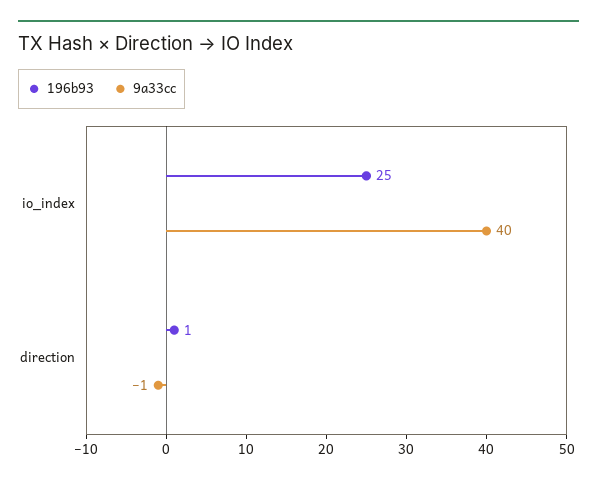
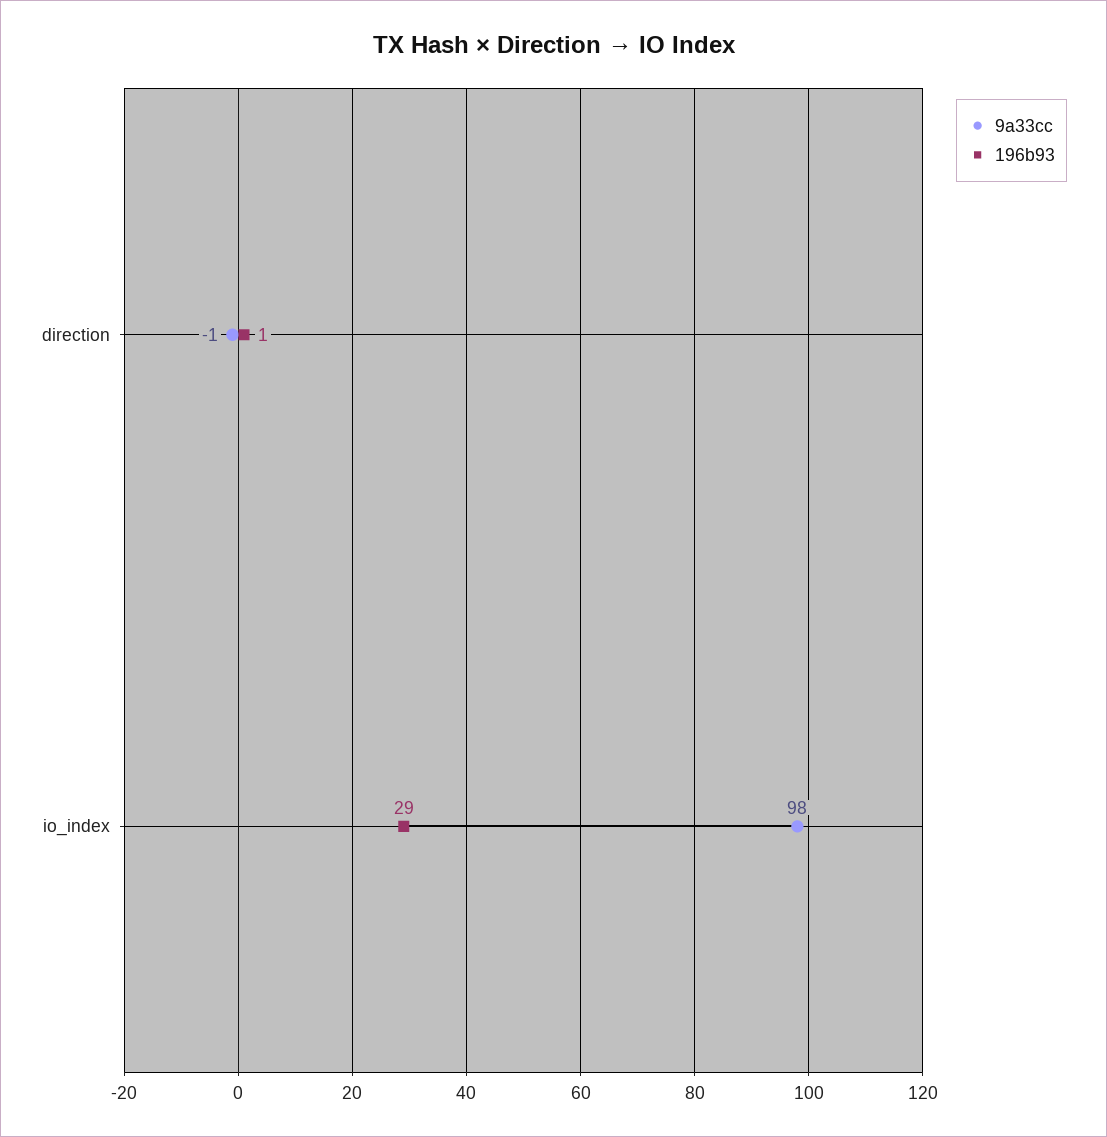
196b93, io_index: 25 -> 29
9a33cc, io_index: 40 -> 98

